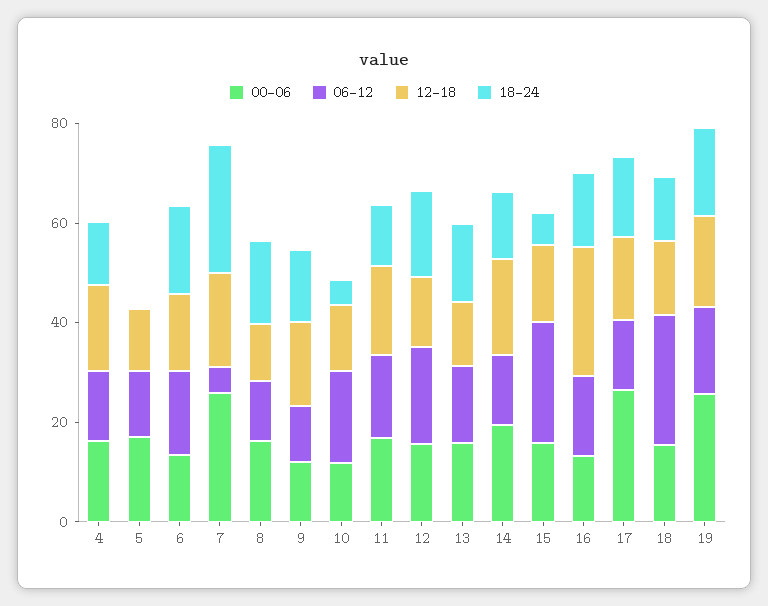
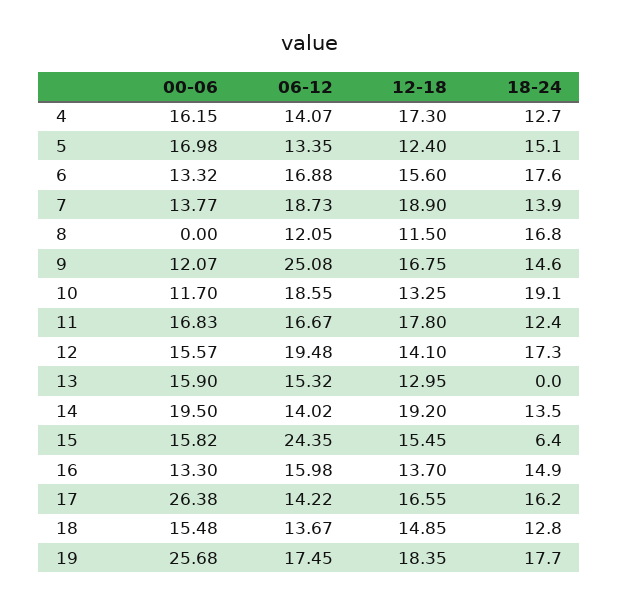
18-24, 5: 0 -> 15.1
00-06, 7: 25 -> 13.77
06-12, 7: 5 -> 18.73
18-24, 7: 25 -> 13.9
00-06, 8: 15 -> 0
06-12, 9: 10 -> 25.08
18-24, 10: 5 -> 19.1
18-24, 13: 15 -> 0
12-18, 16: 25 -> 13.7
06-12, 18: 25 -> 13.67

